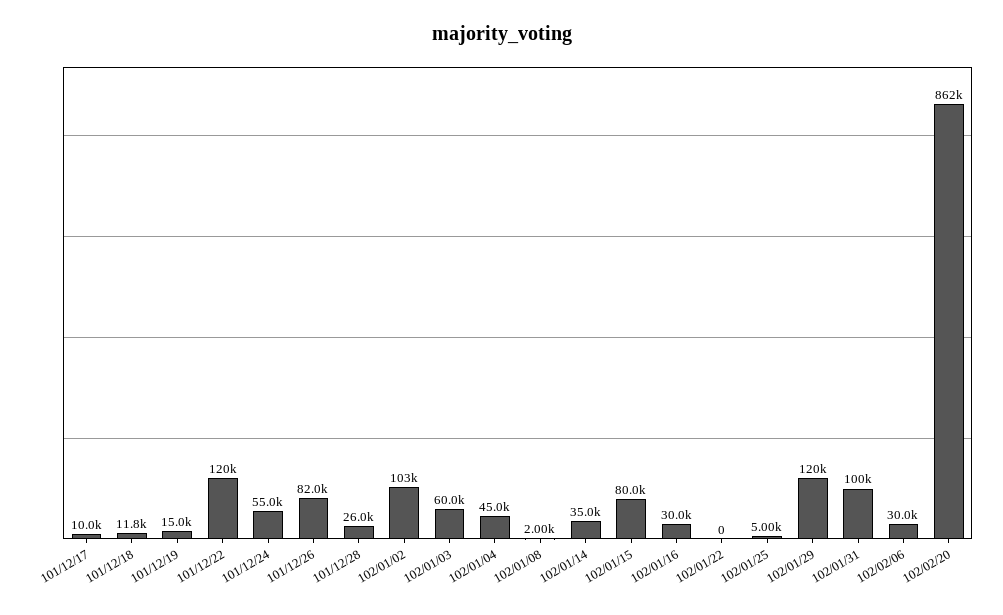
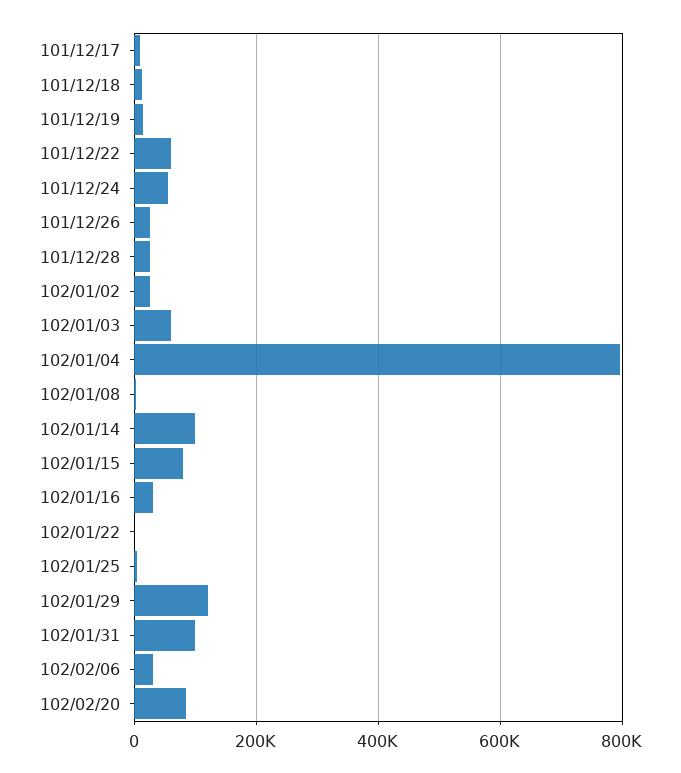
101/12/22: 120000 -> 60000
101/12/26: 82000 -> 20000
102/01/02: 103000 -> 20000
102/01/04: 45000 -> 800000
102/01/14: 35000 -> 100000
102/02/20: 862000 -> 80000

